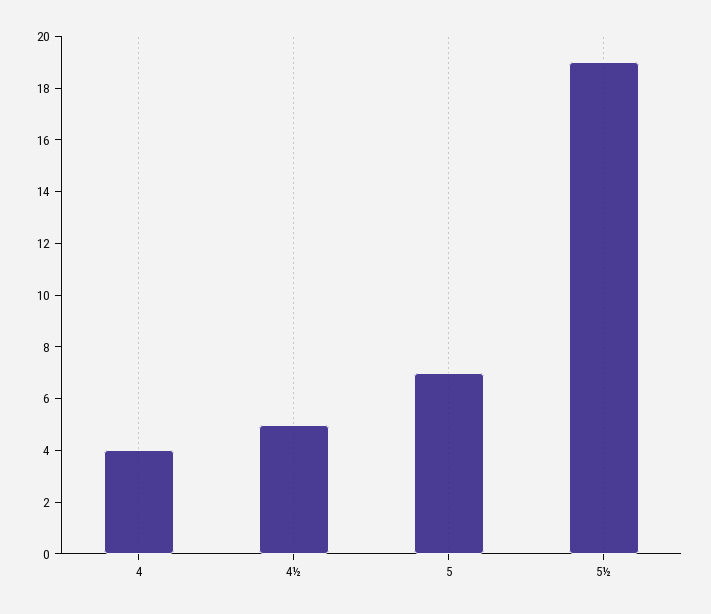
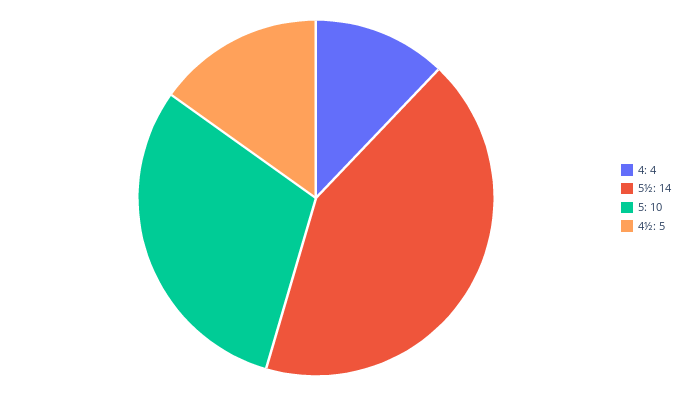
5: 7 -> 10
5½: 19 -> 14

